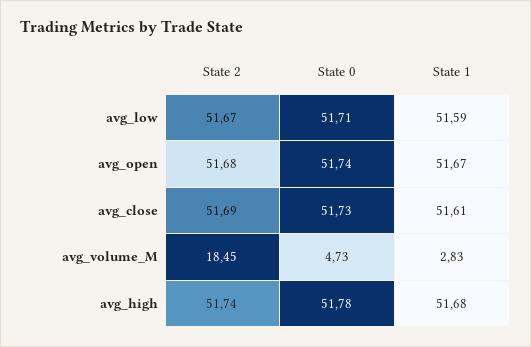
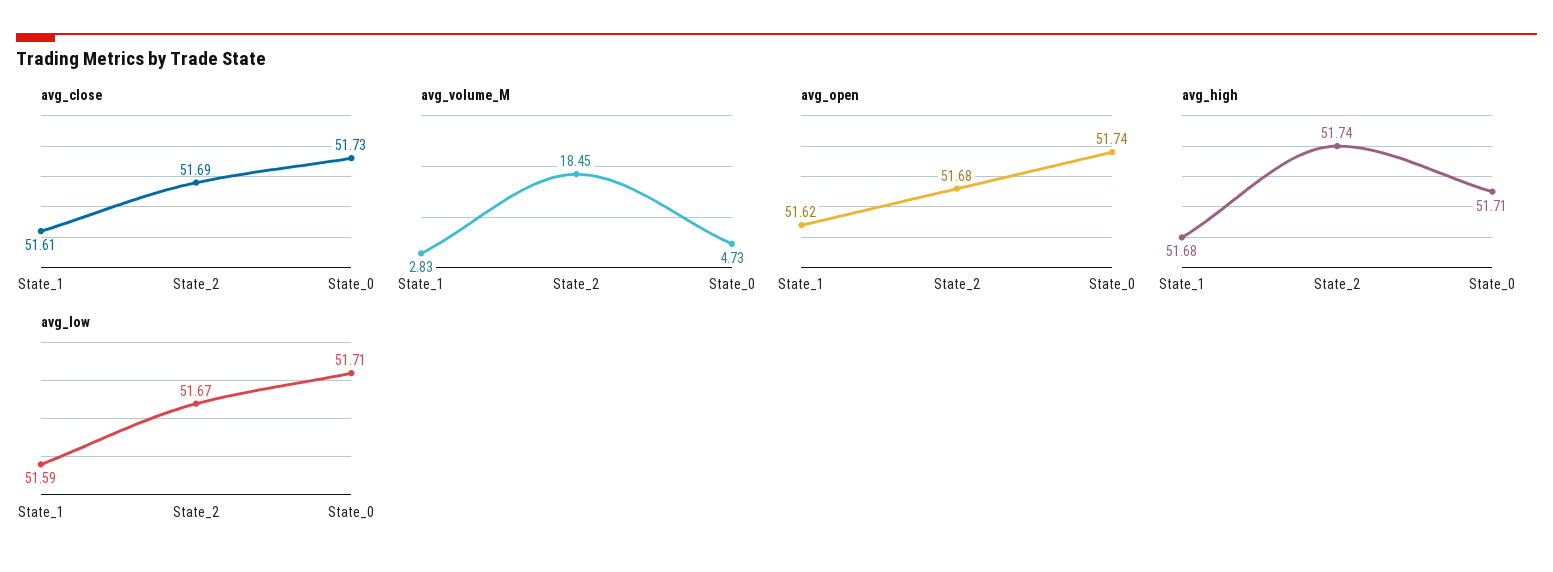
avg_open, State 1: 51.67 -> 51.62
avg_high, State 0: 51.78 -> 51.71

